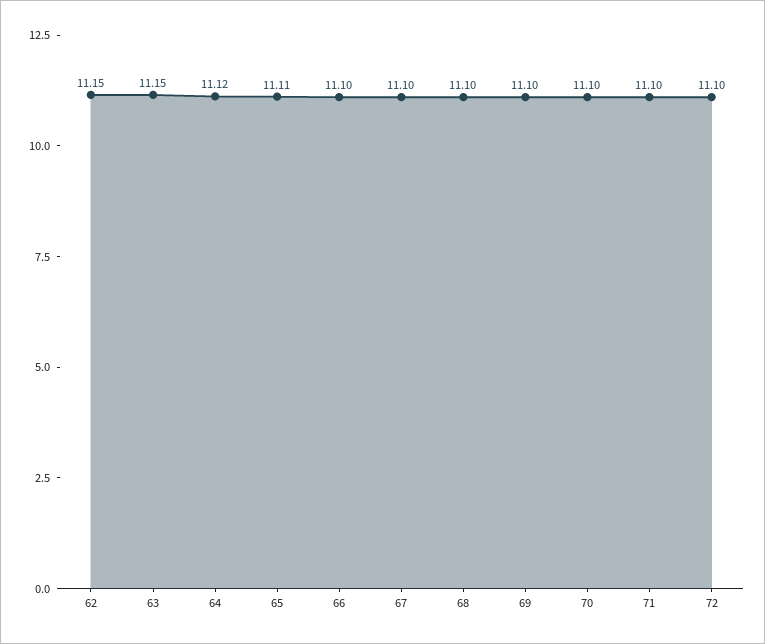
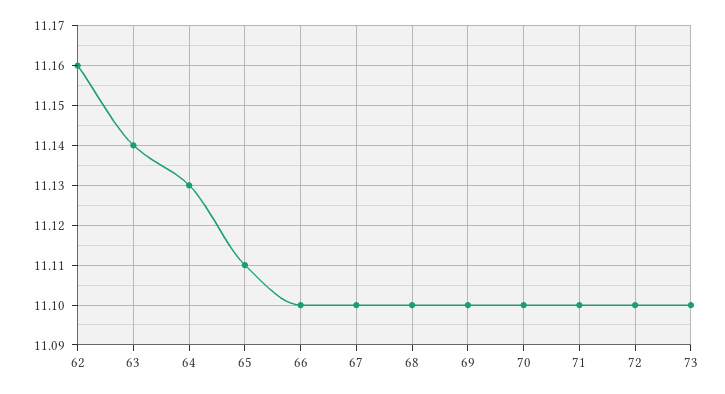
62: 11.15 -> 11.16
63: 11.15 -> 11.14
64: 11.12 -> 11.13
73: none -> 11.1

